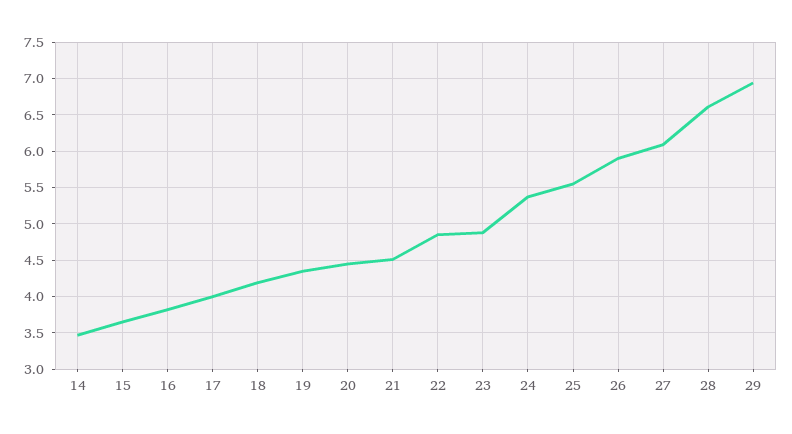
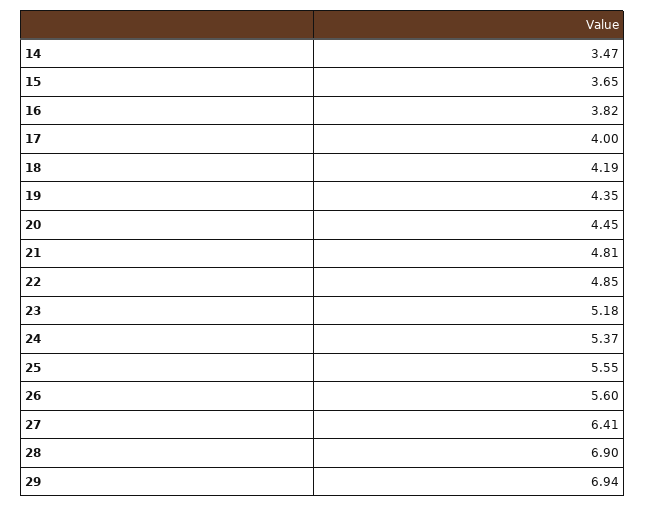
21: 4.5 -> 4.81
23: 4.9 -> 5.18
26: 5.9 -> 5.6
27: 6.1 -> 6.41
28: 6.6 -> 6.9

